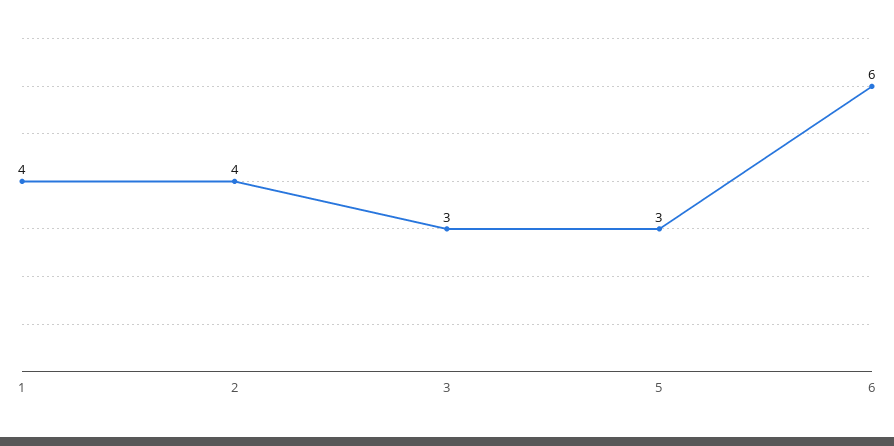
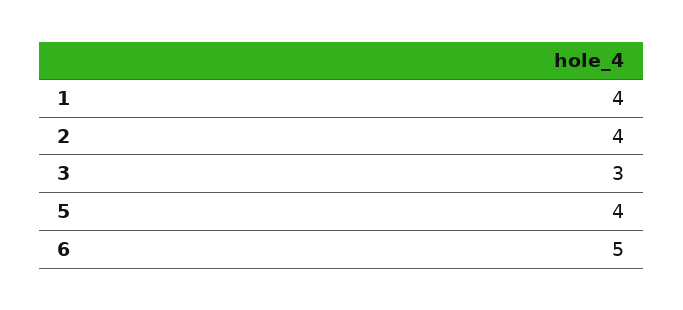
5: 3 -> 4
6: 6 -> 5

